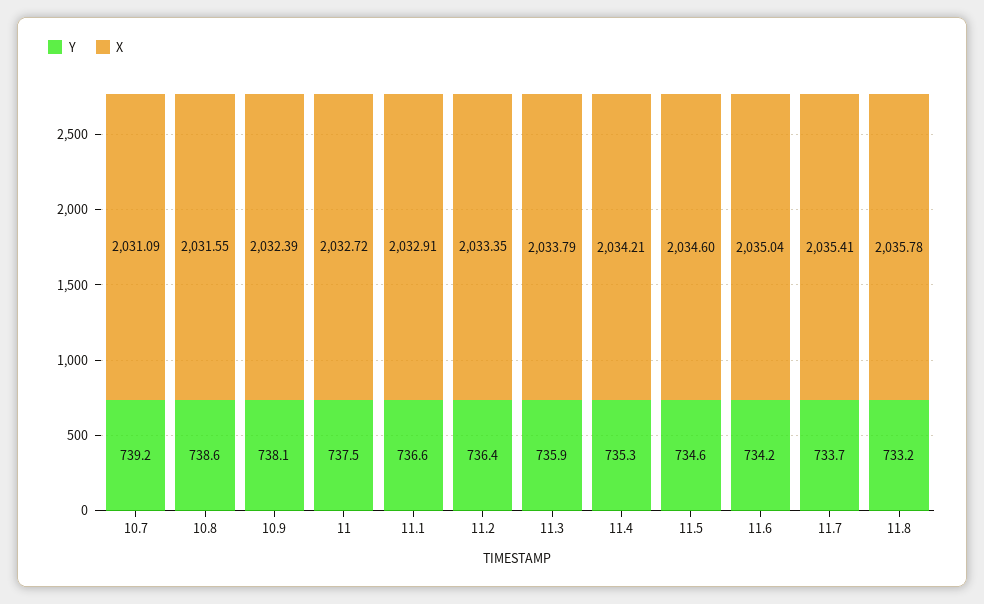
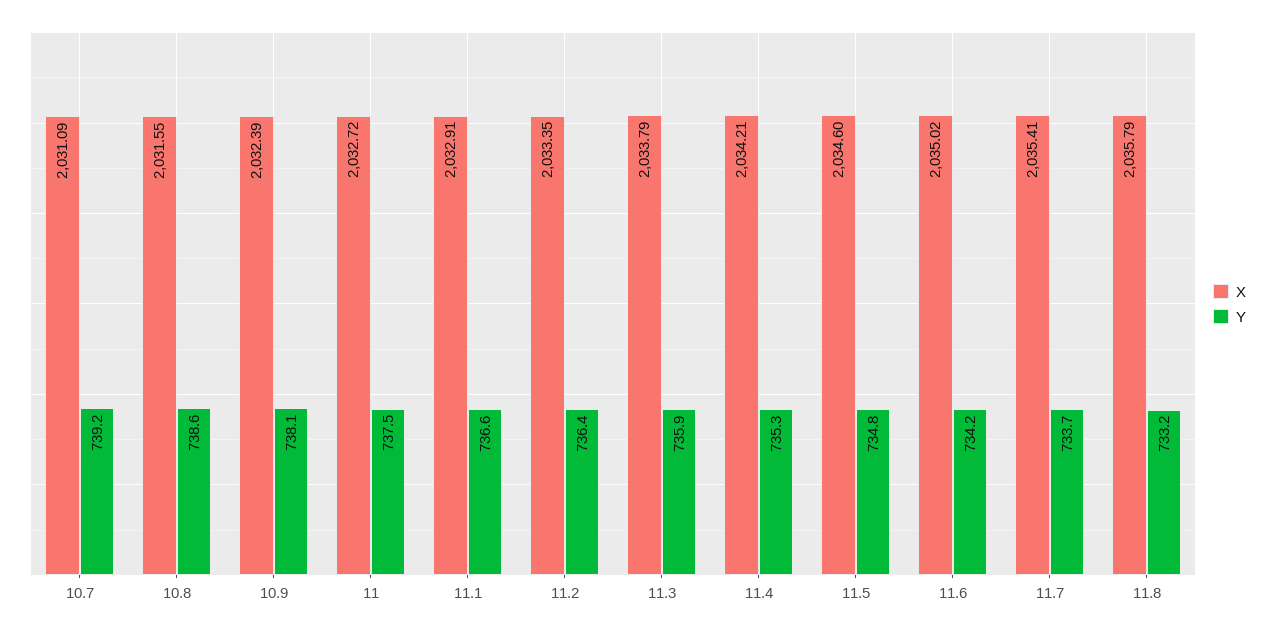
Y, 11.5: 734.6 -> 734.8
X, 11.6: 2035.04 -> 2035.02
X, 11.8: 2035.78 -> 2035.79

